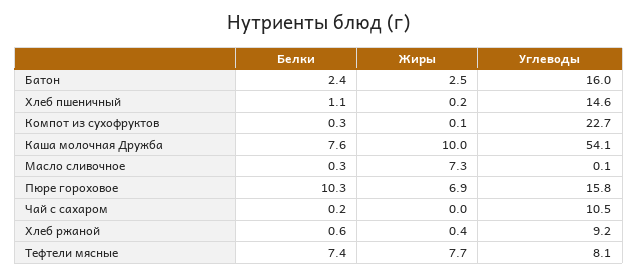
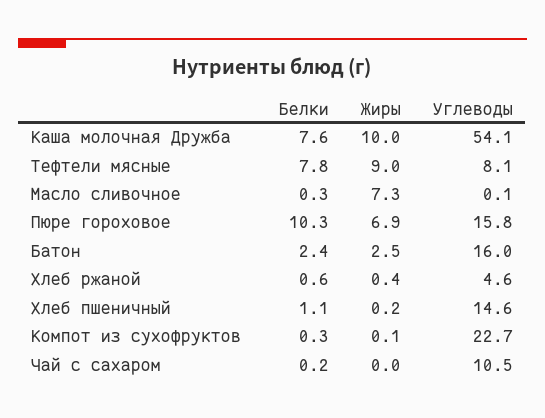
Углеводы, Хлеб ржаной: 9.2 -> 4.6
Белки, Тефтели мясные: 7.4 -> 7.8
Жиры, Тефтели мясные: 7.7 -> 9

